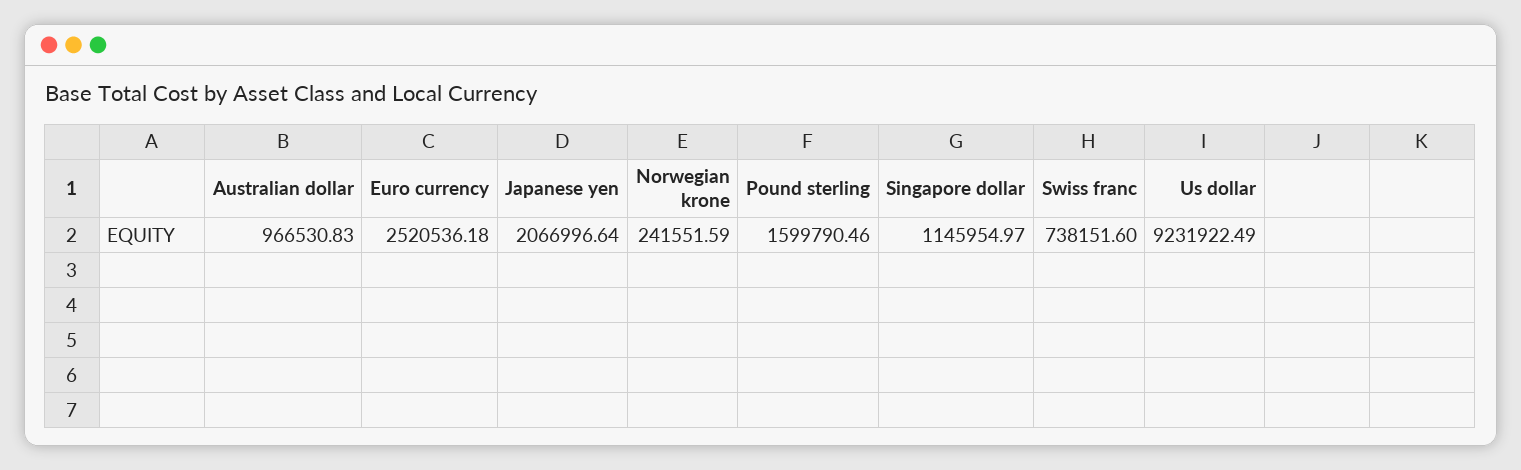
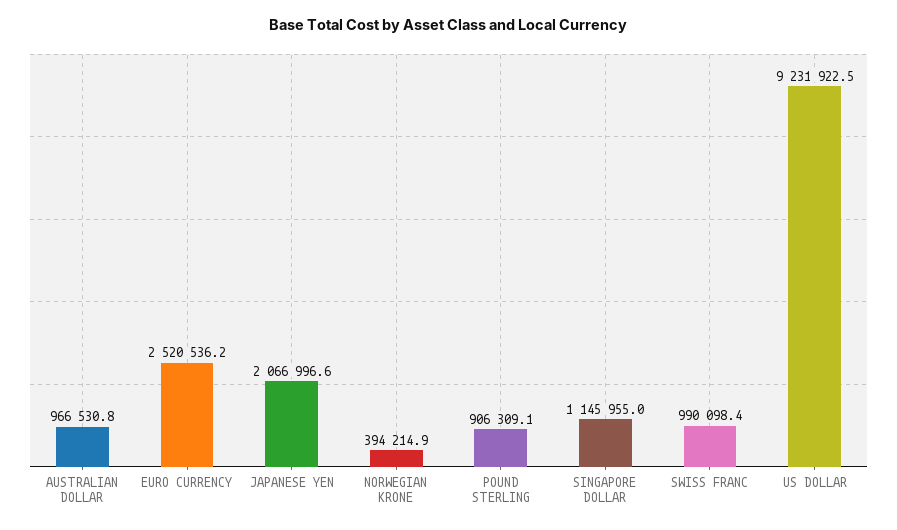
Norwegian krone: 241551.59 -> 394214.9
Pound sterling: 1599790.46 -> 906309.1
Swiss franc: 738151.6 -> 990098.4

